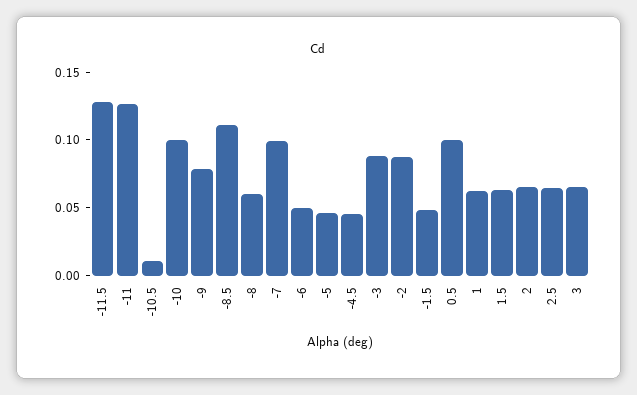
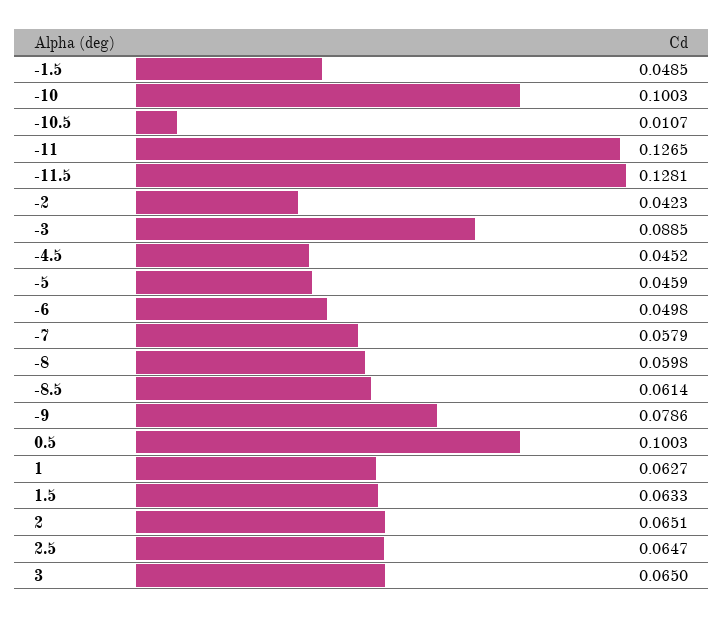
-8.5: 0.11 -> 0.0614
-7: 0.1 -> 0.0579
-2: 0.09 -> 0.0423

